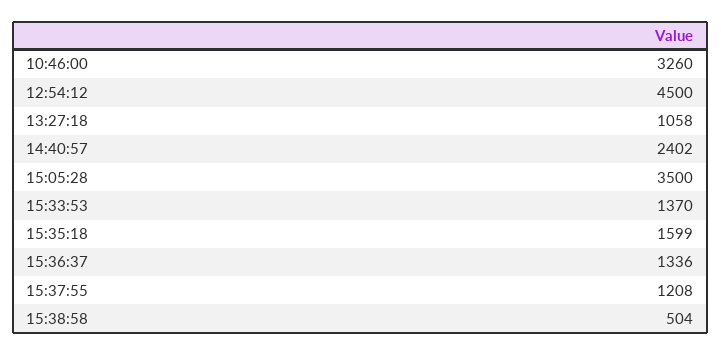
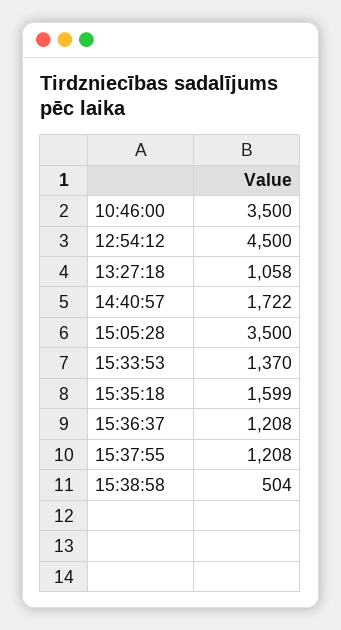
10:46:00: 3260 -> 3500
14:40:57: 2402 -> 1722
15:36:37: 1336 -> 1208

